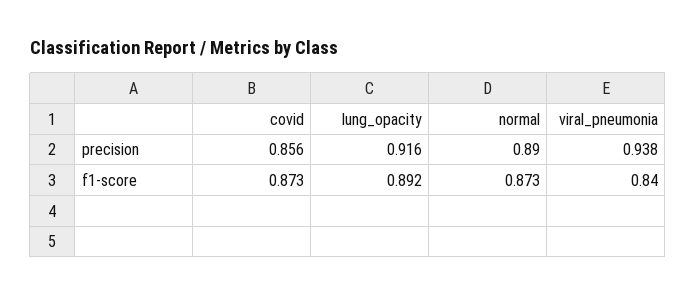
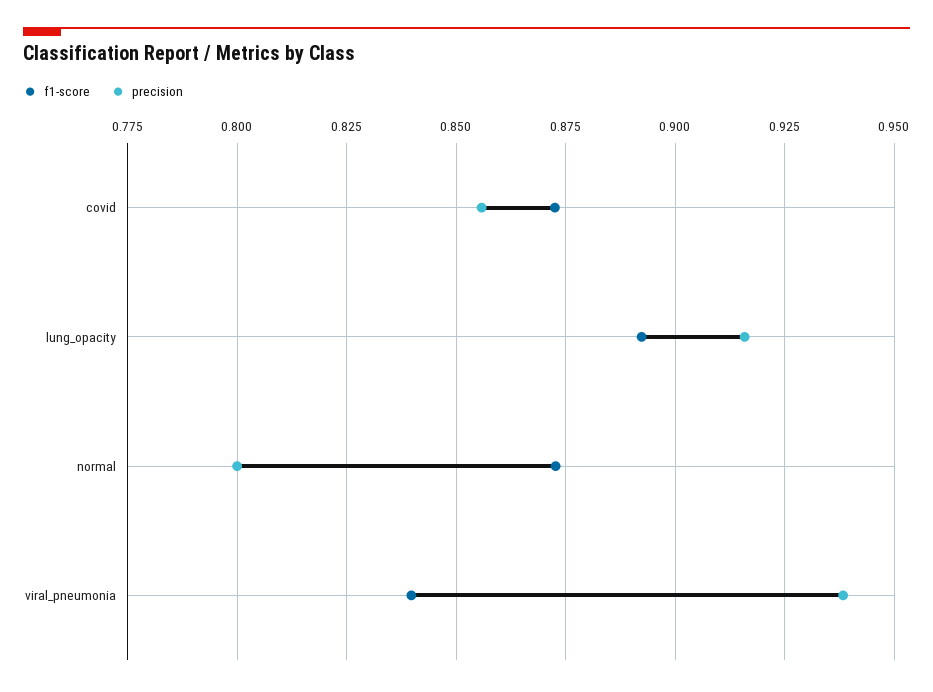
precision, normal: 0.89 -> 0.8

